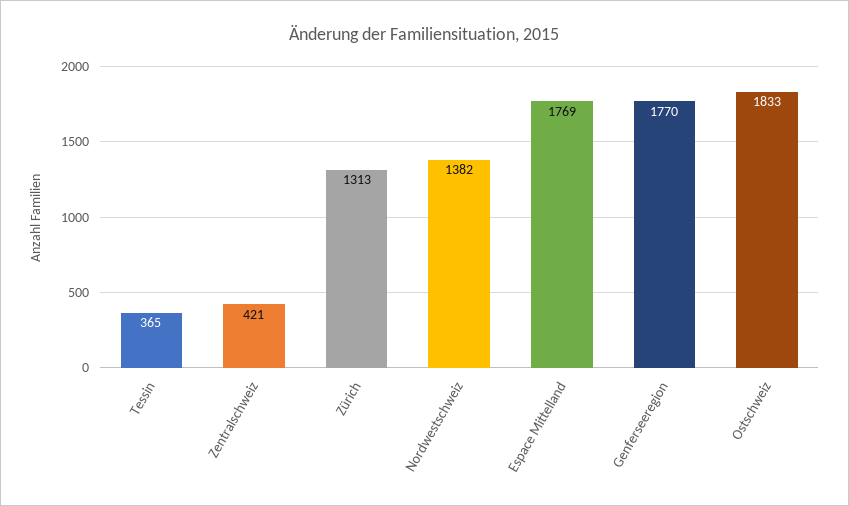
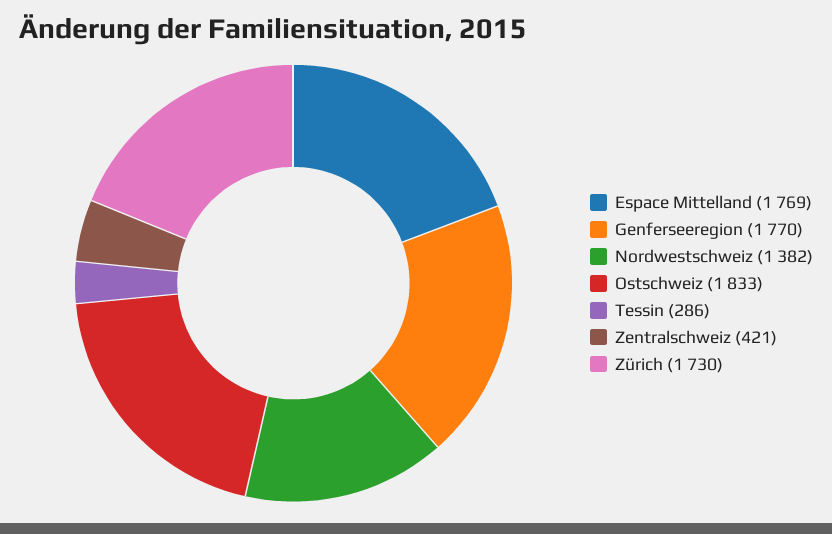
Tessin: 365 -> 286
Zürich: 1313 -> 1730

